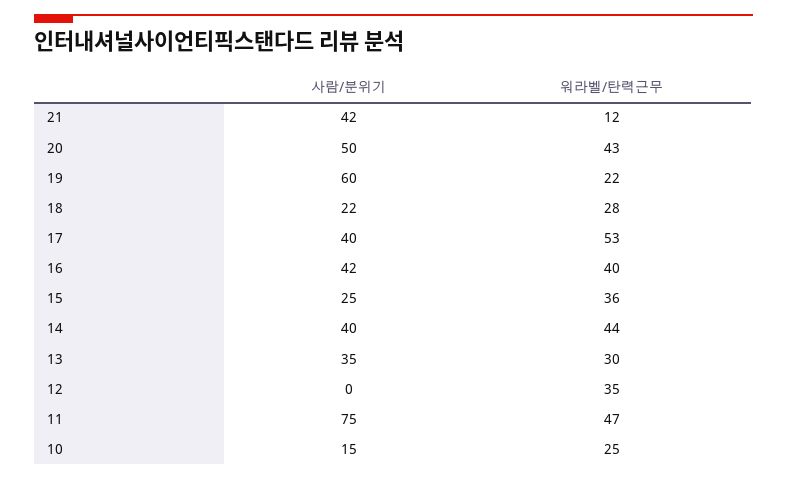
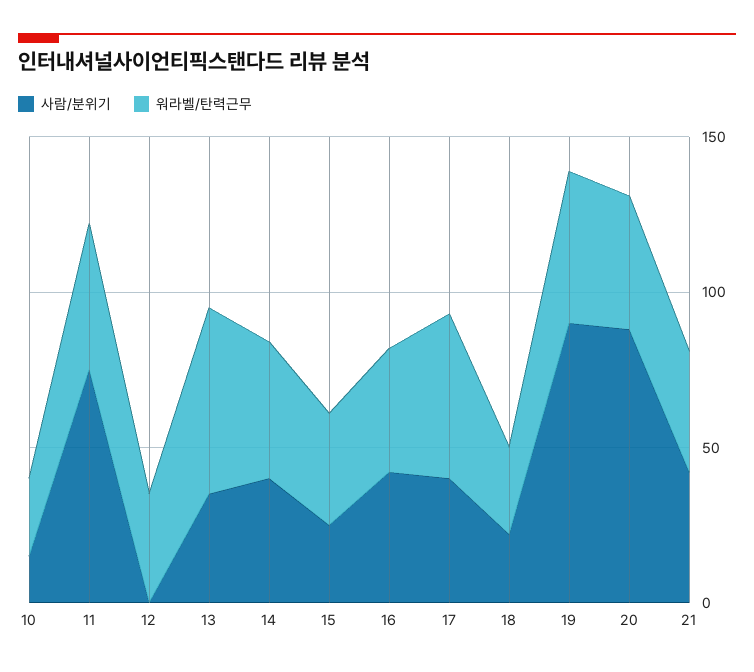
워라벨/탄력근무, 21: 12 -> 40
사람/분위기, 20: 50 -> 90
사람/분위기, 19: 60 -> 90
워라벨/탄력근무, 19: 22 -> 50
워라벨/탄력근무, 13: 30 -> 60

